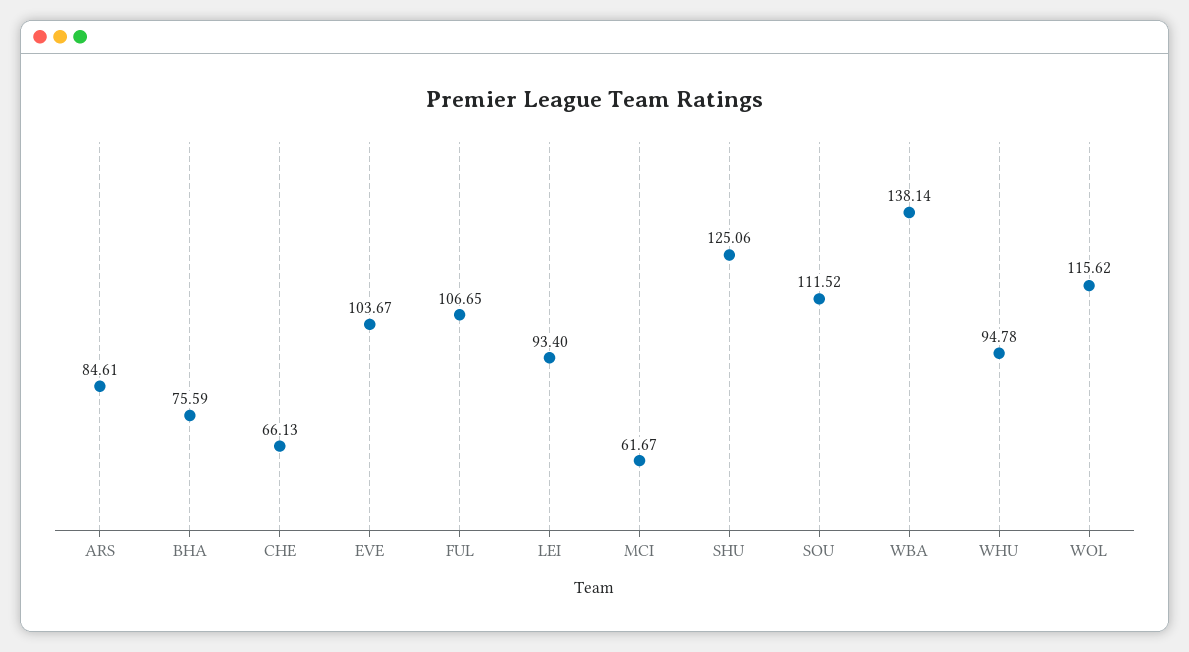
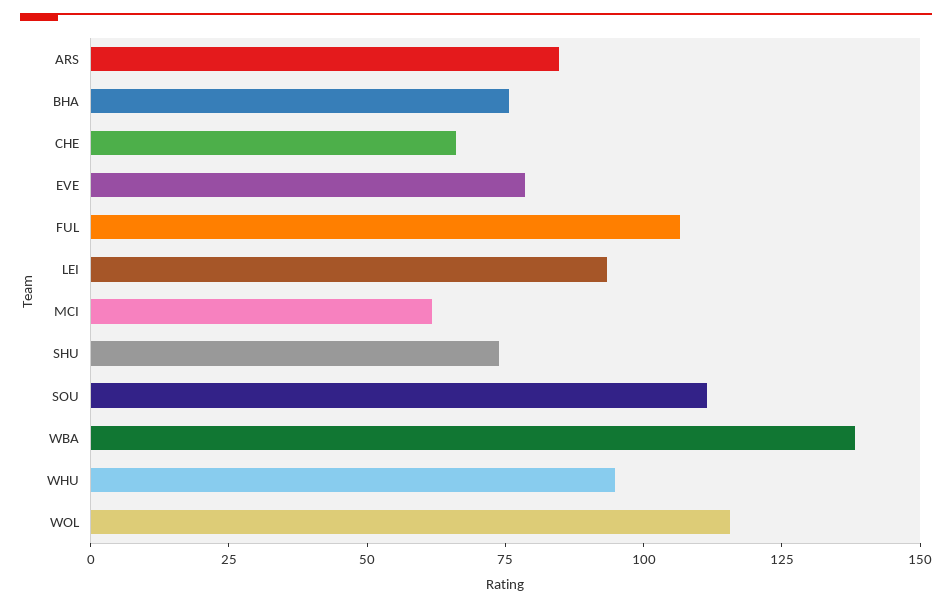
EVE: 103.67 -> 80
SHU: 125.06 -> 75

